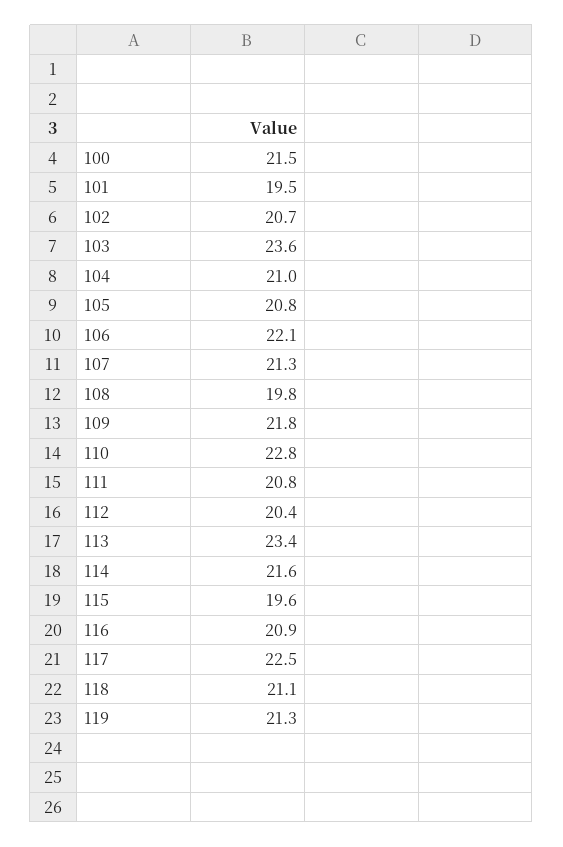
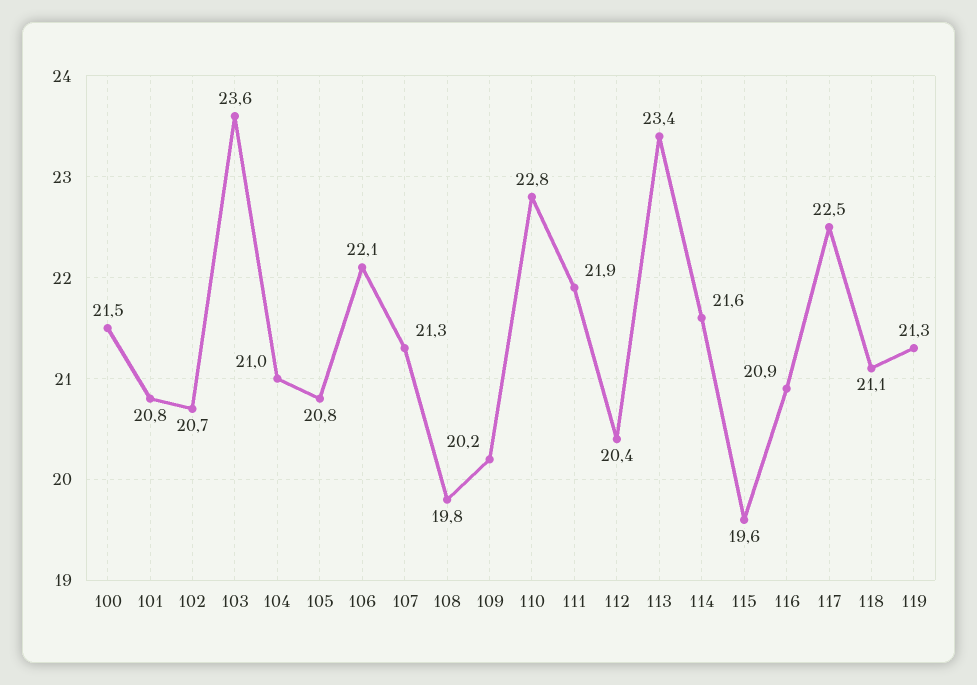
101: 19.5 -> 20.8
109: 21.8 -> 20.2
111: 20.8 -> 21.9

